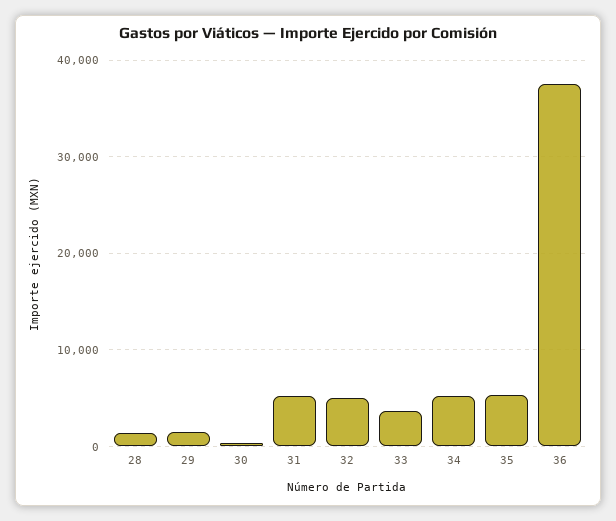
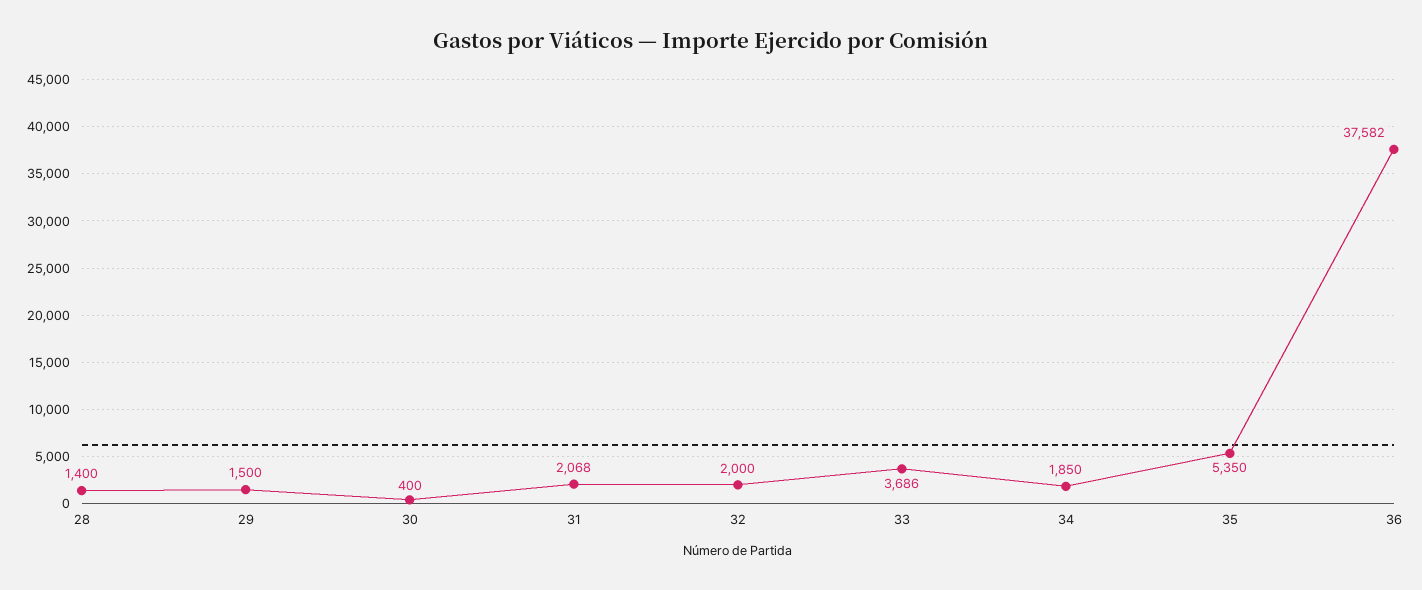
31: 5000 -> 2068
32: 5000 -> 2000
34: 5000 -> 1850

